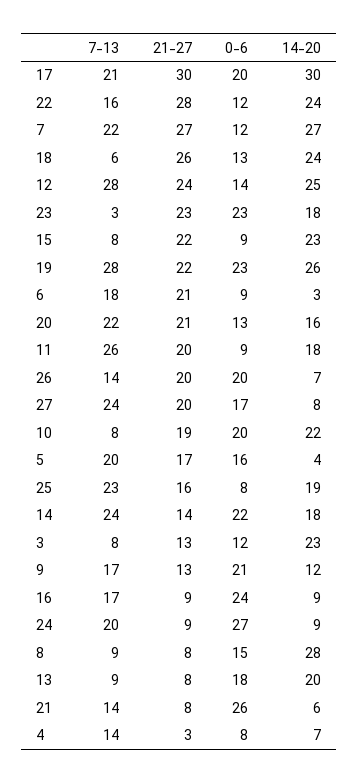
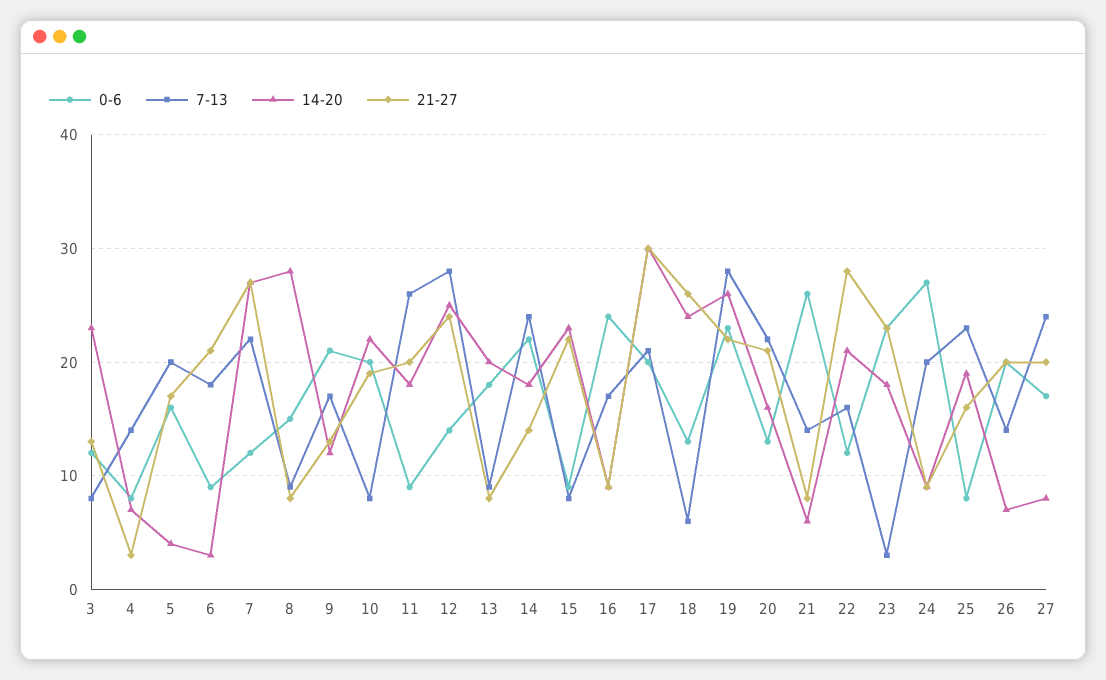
14-20, 22: 24 -> 21

